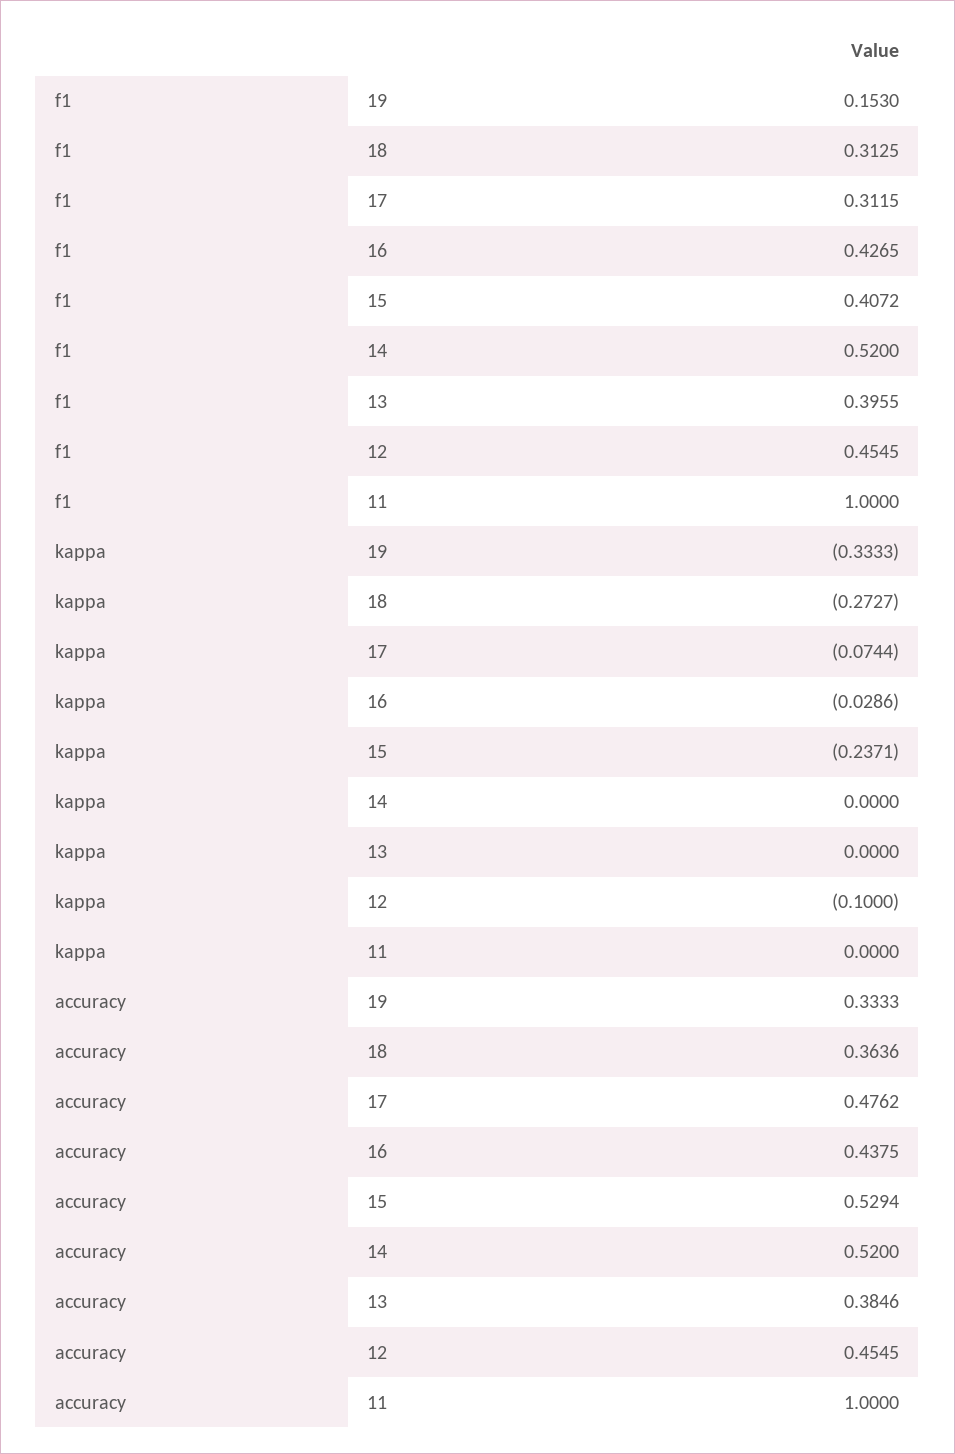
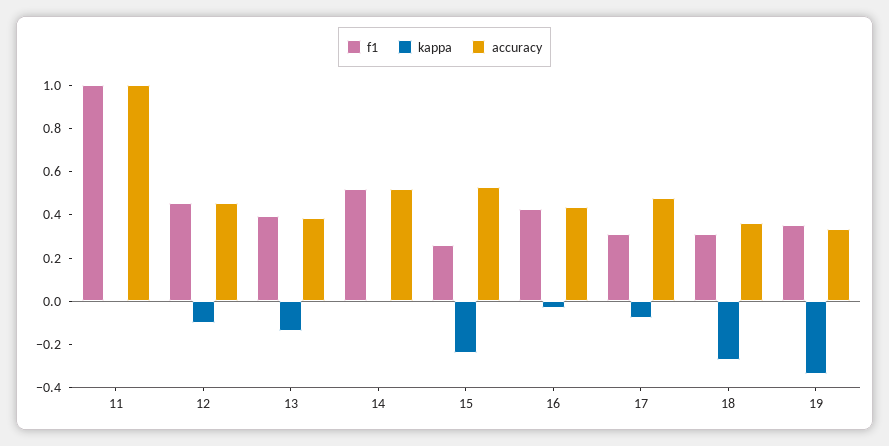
f1, 19: 0.153 -> 0.35
f1, 15: 0.4072 -> 0.25
kappa, 13: 0 -> -0.15

